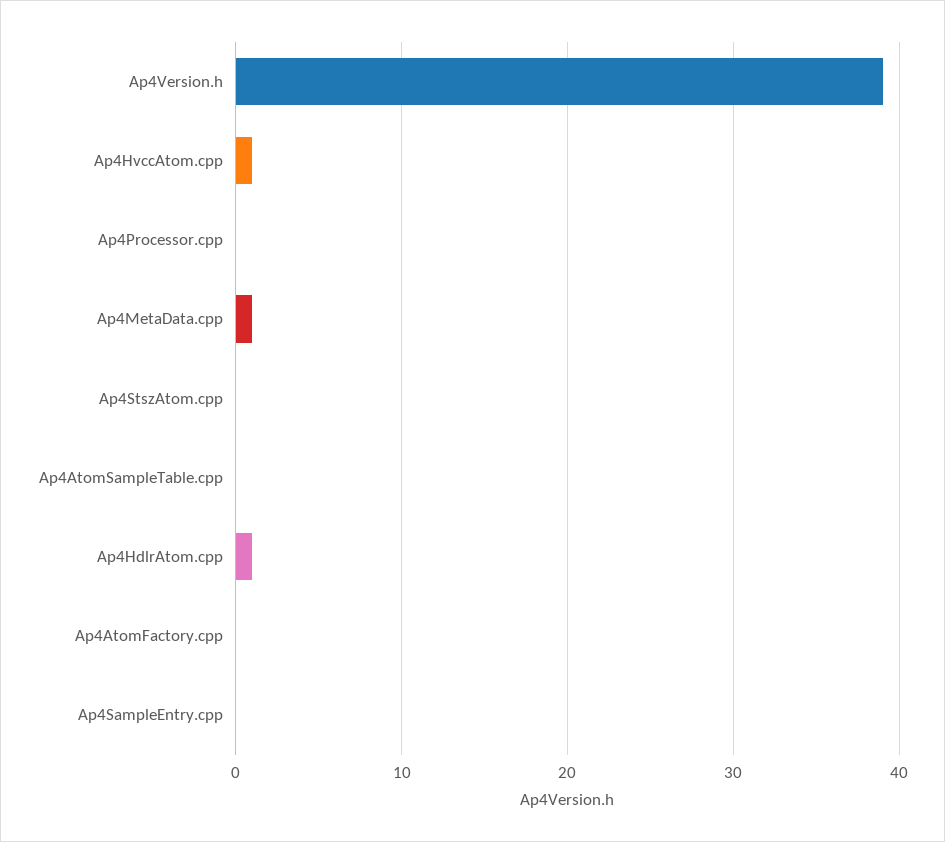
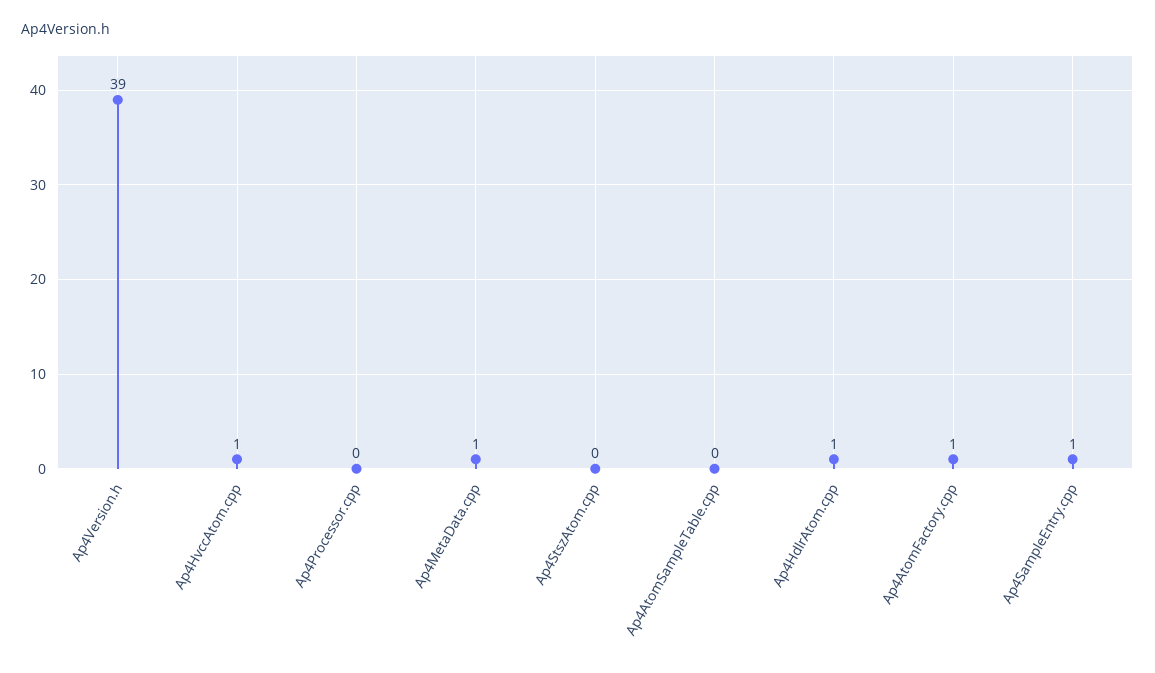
Ap4AtomFactory.cpp: 0 -> 1
Ap4SampleEntry.cpp: 0 -> 1

